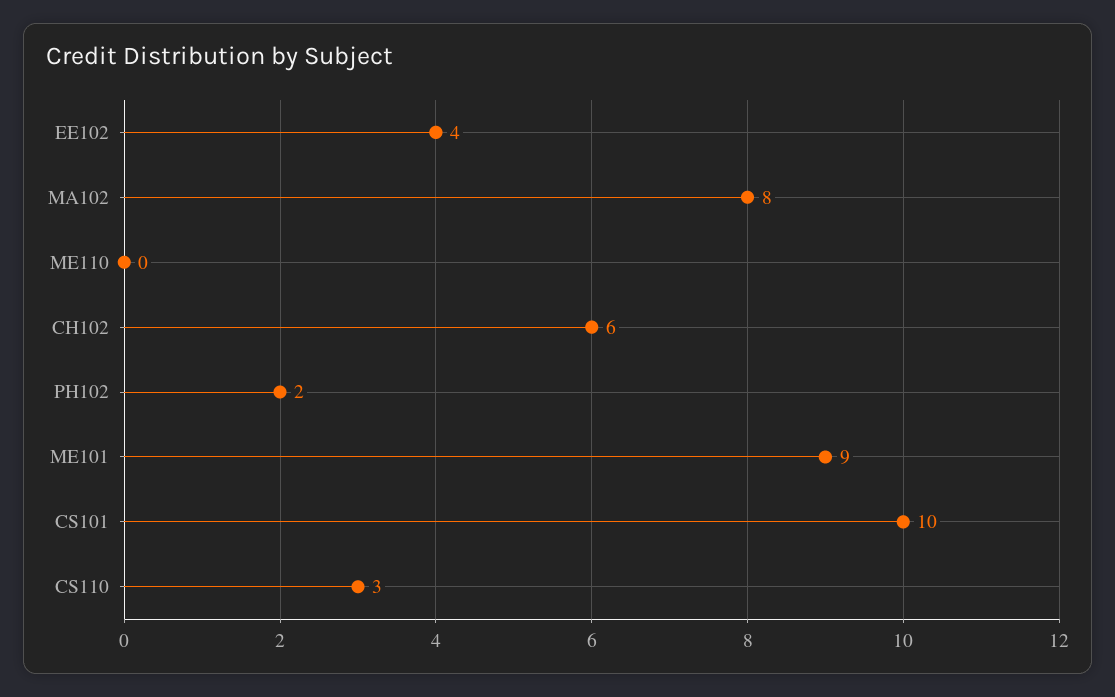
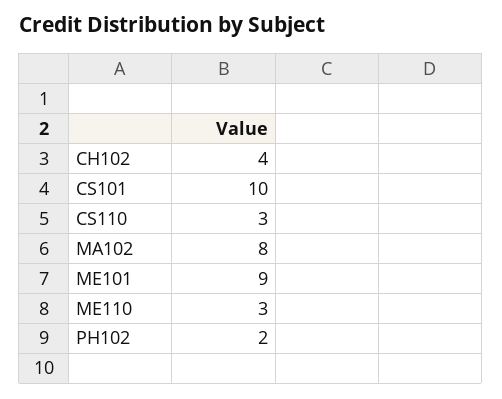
EE102: 4 -> none
ME110: 0 -> 3
CH102: 6 -> 4

